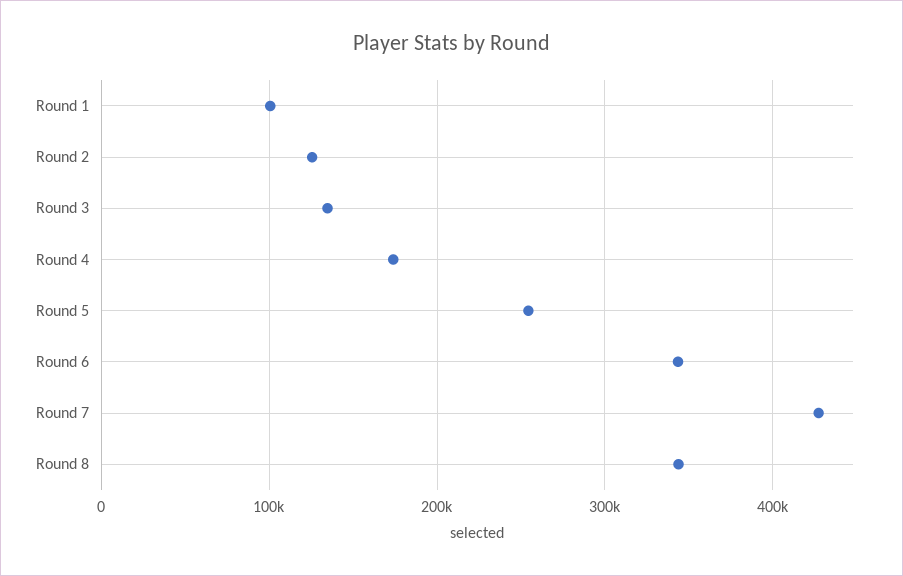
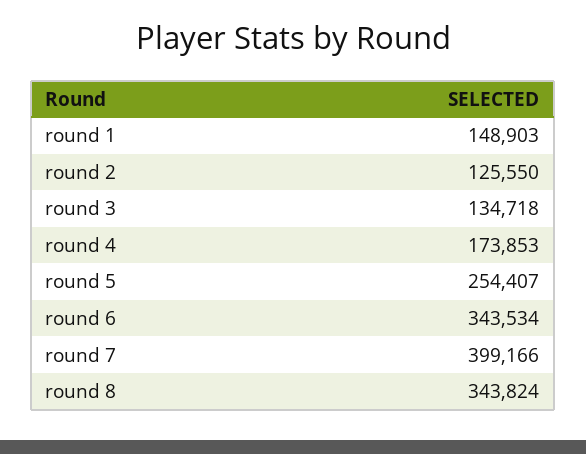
Round 1: 100000 -> 148903
Round 7: 430000 -> 399166

